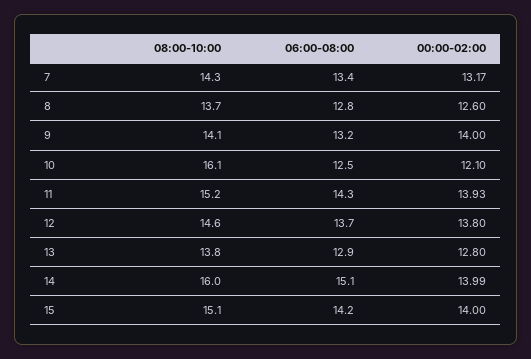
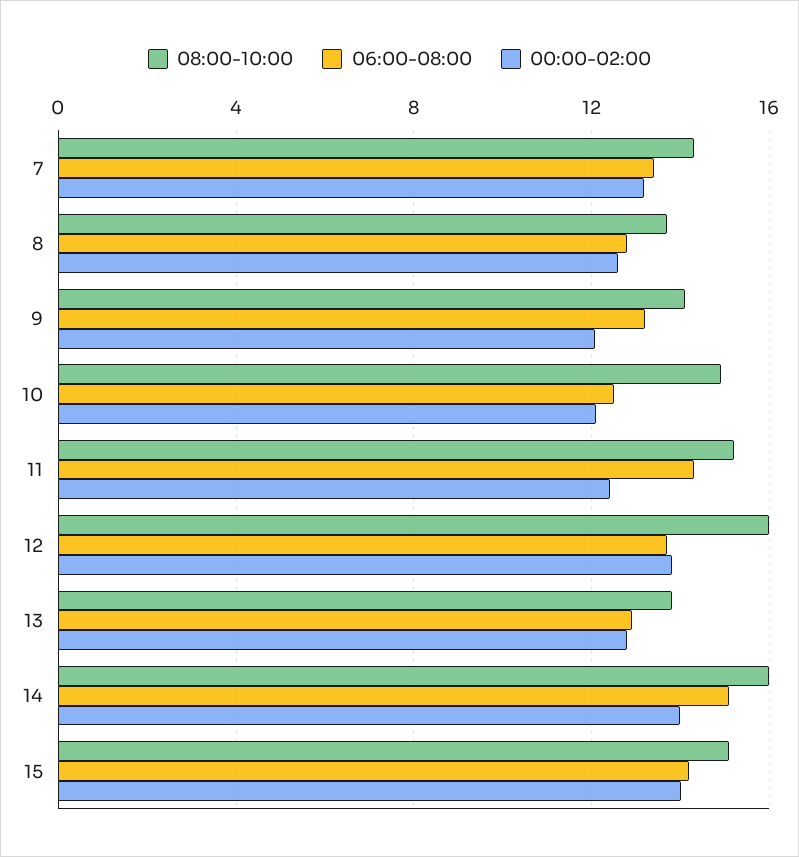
00:00-02:00, 9: 14 -> 12
08:00-10:00, 10: 16.1 -> 15
00:00-02:00, 11: 13.93 -> 12.5
08:00-10:00, 12: 14.6 -> 16

